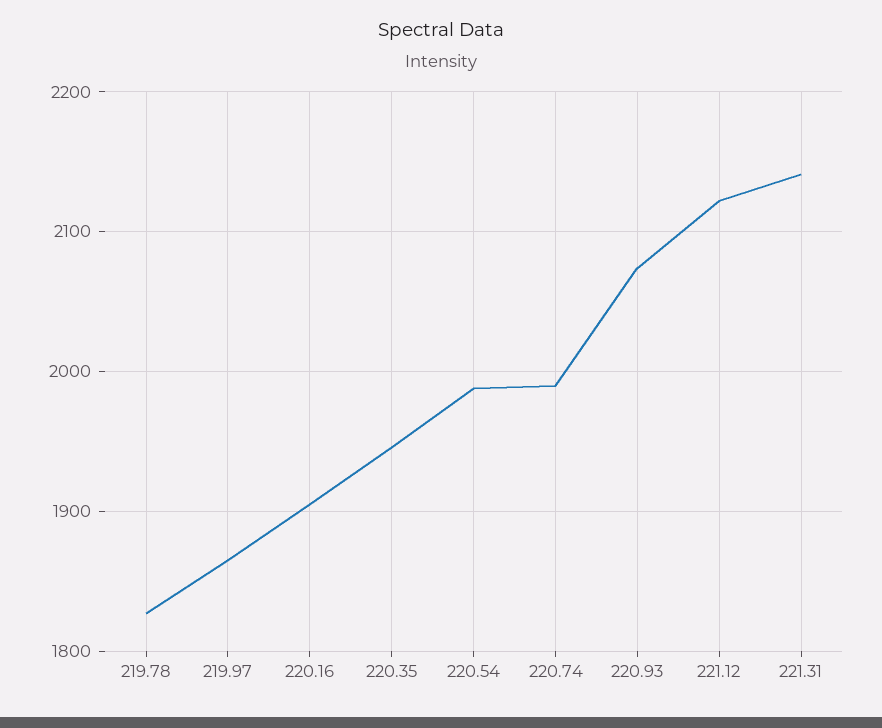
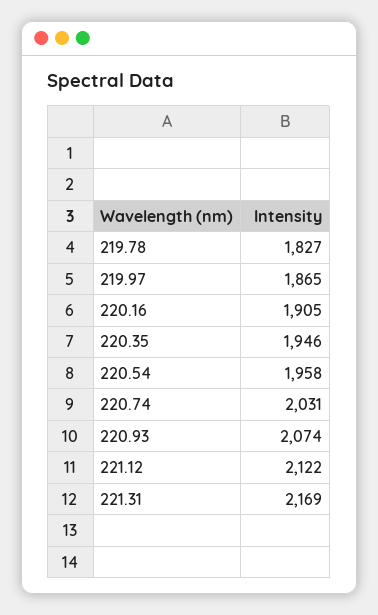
220.54: 1990 -> 1958
220.74: 1990 -> 2031
221.31: 2140 -> 2169

